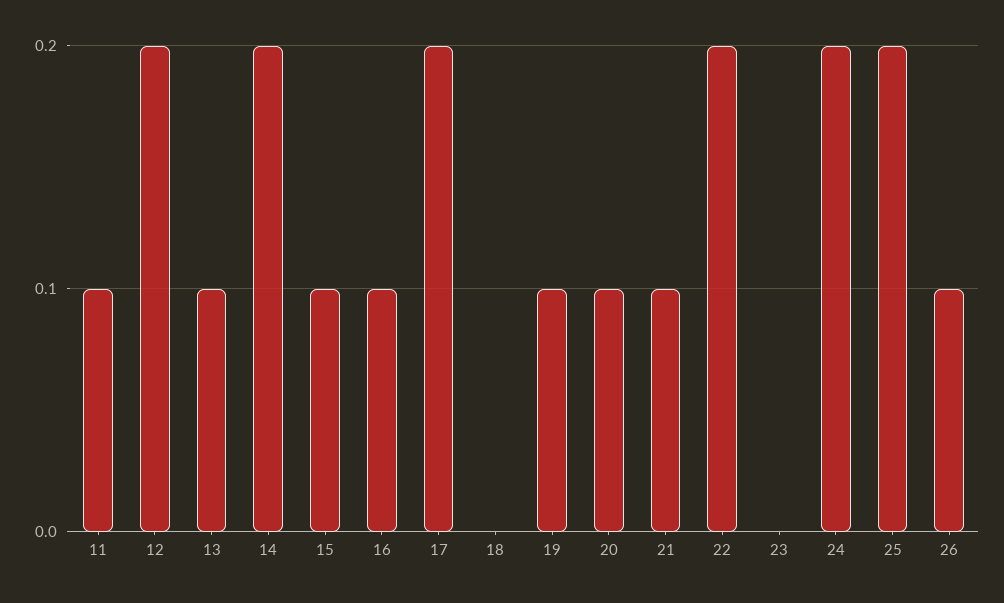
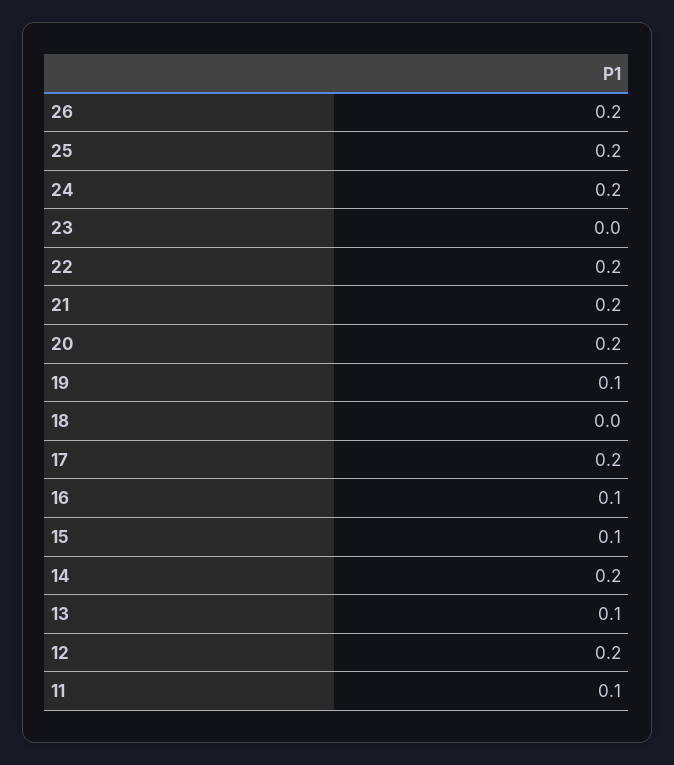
20: 0.1 -> 0.2
21: 0.1 -> 0.2
26: 0.1 -> 0.2

